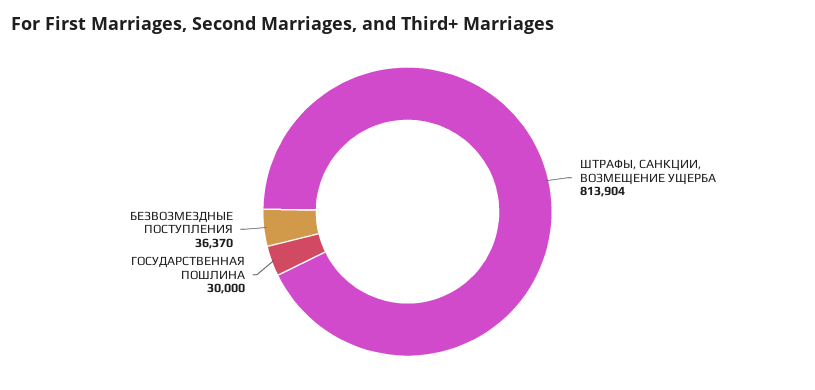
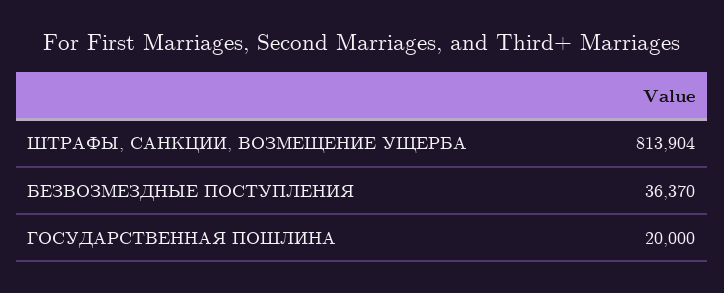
ГОСУДАРСТВЕННАЯ ПОШЛИНА: 30000 -> 20000

